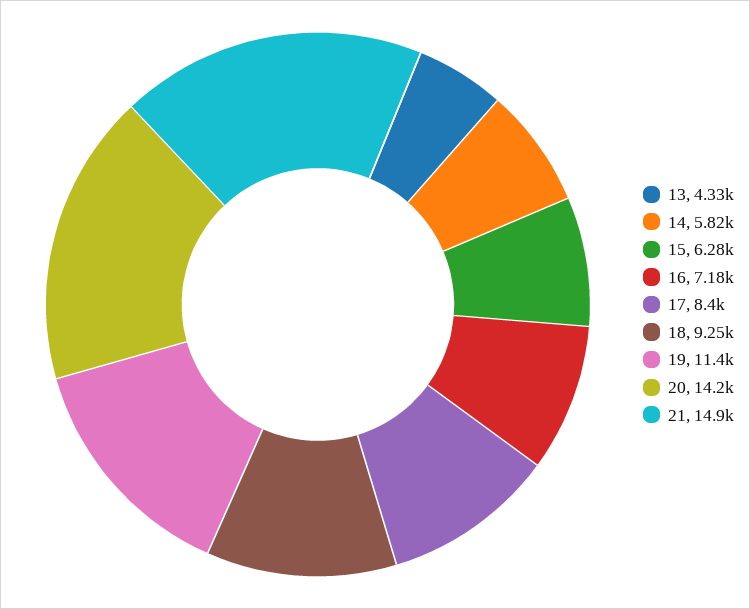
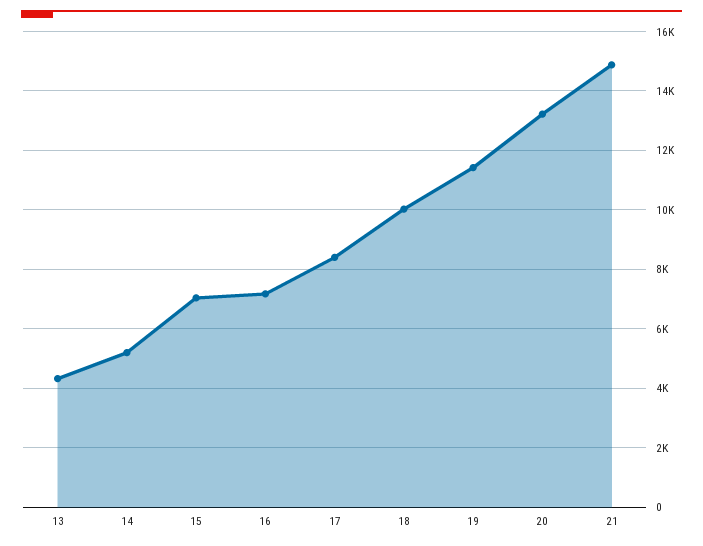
14: 5820 -> 5250
15: 6280 -> 7000
18: 9250 -> 10000
20: 14200 -> 13250

